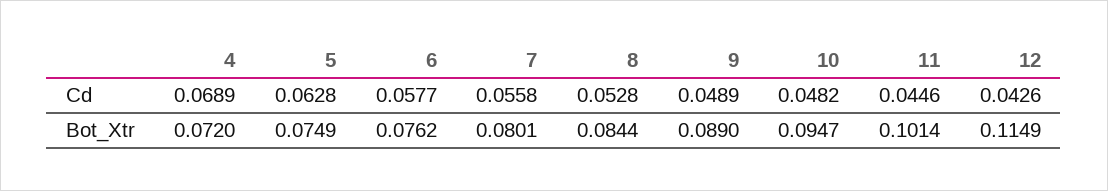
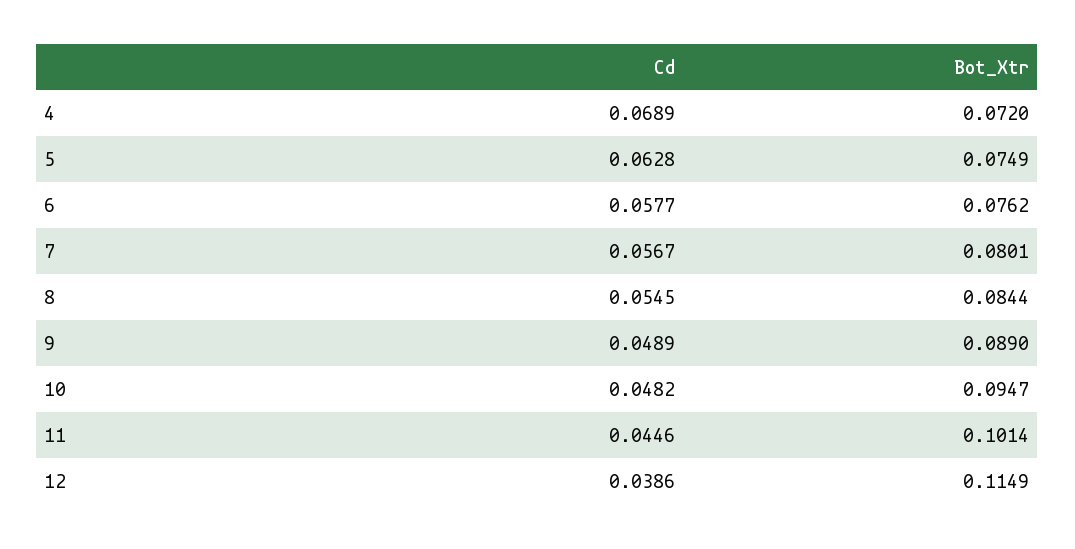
7, Cd: 0.0558 -> 0.0567
8, Cd: 0.0528 -> 0.0545
12, Cd: 0.0426 -> 0.0386

